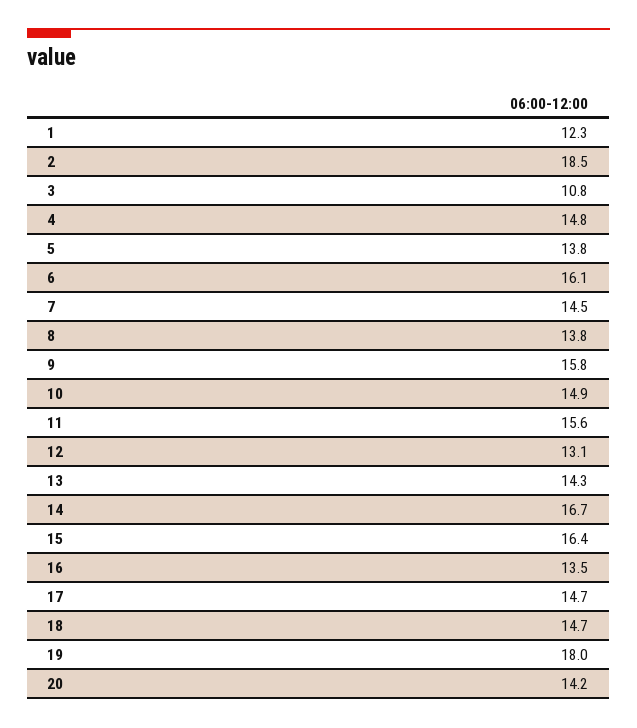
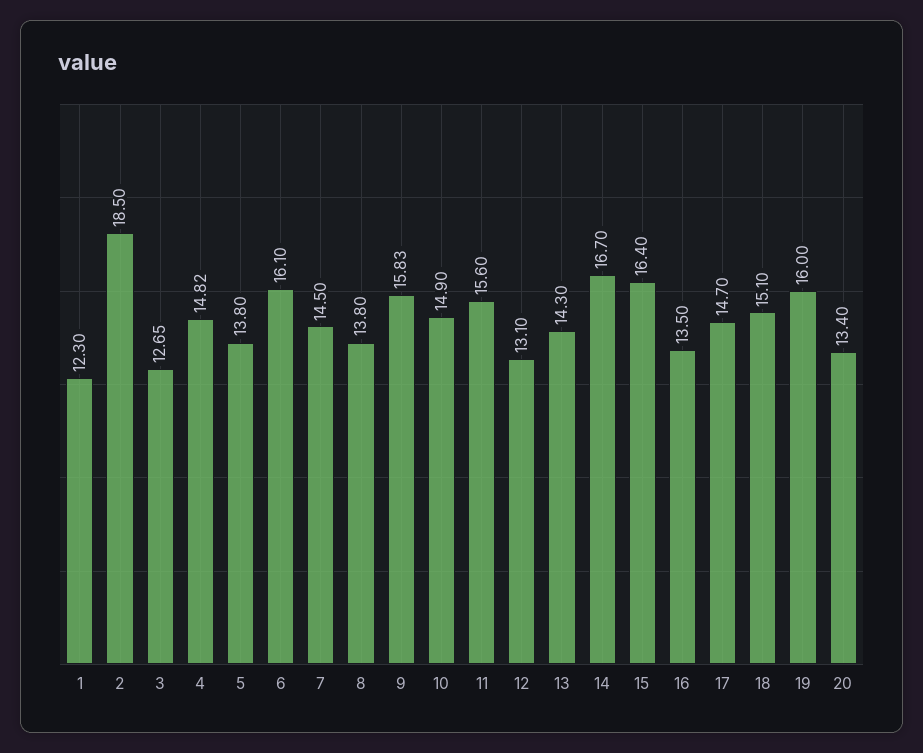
3: 10.8 -> 12.65
18: 14.7 -> 15.1
19: 18 -> 16
20: 14.2 -> 13.4

